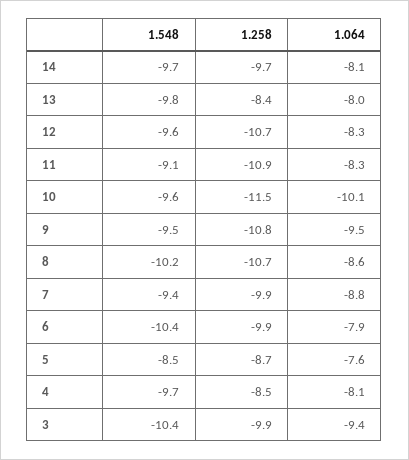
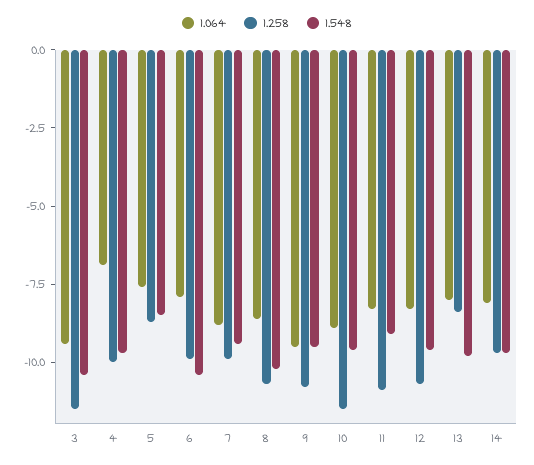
1.064, 10: -10.1 -> -9
1.258, 4: -8.5 -> -10
1.064, 4: -8.1 -> -7
1.258, 3: -9.9 -> -11.5

